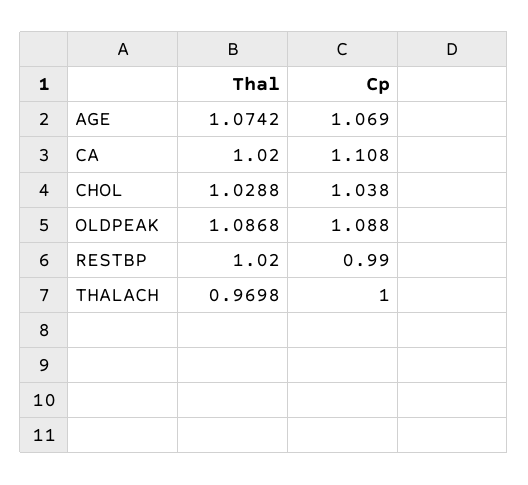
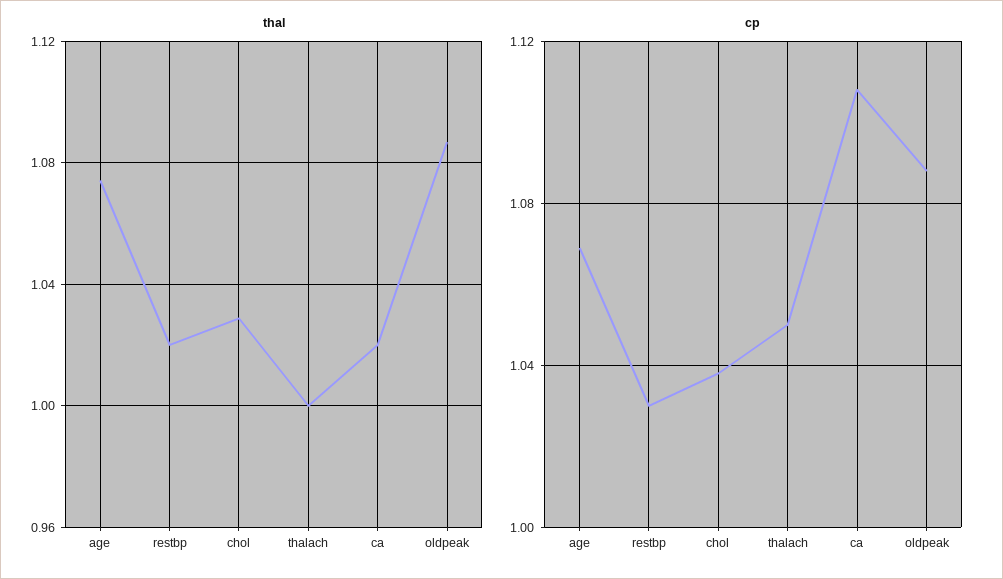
Cp, RESTBP: 0.99 -> 1.03
Thal, THALACH: 0.9698 -> 1
Cp, THALACH: 1 -> 1.05

